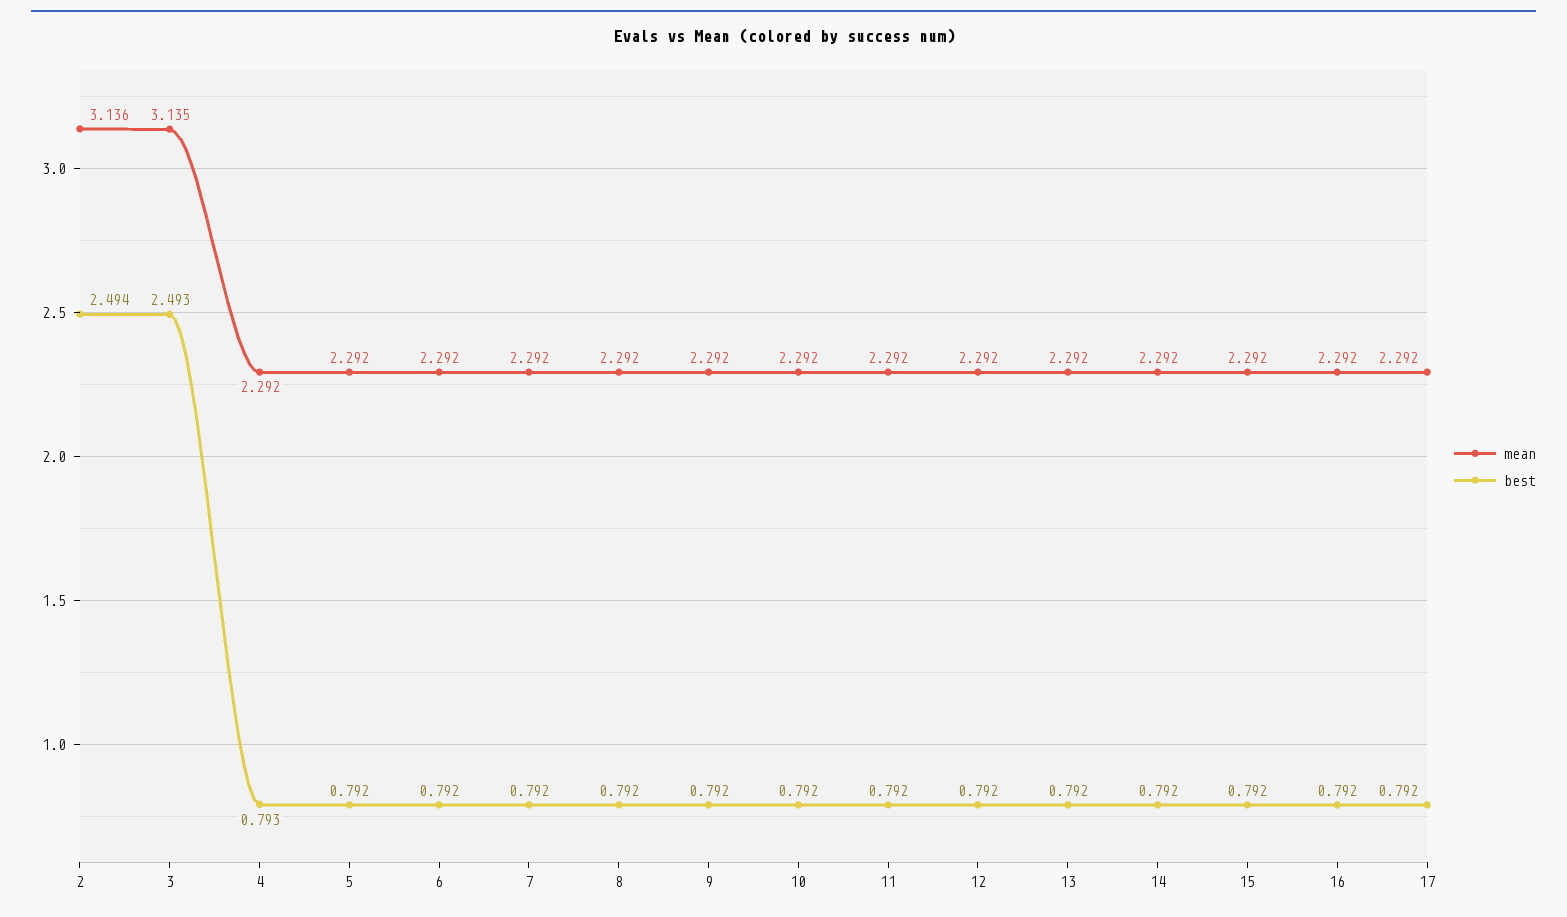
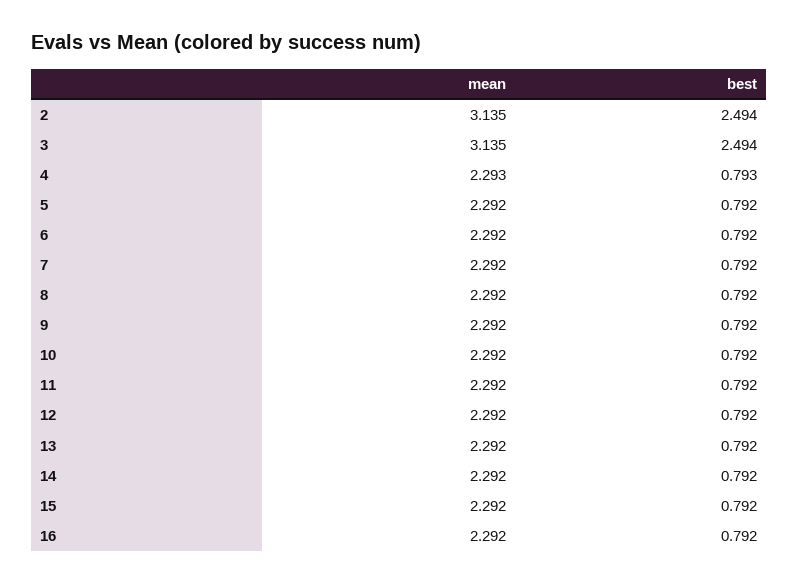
mean, 2: 3.136 -> 3.135
best, 3: 2.493 -> 2.494
mean, 4: 2.292 -> 2.293
mean, 17: 2.292 -> none
best, 17: 0.792 -> none

